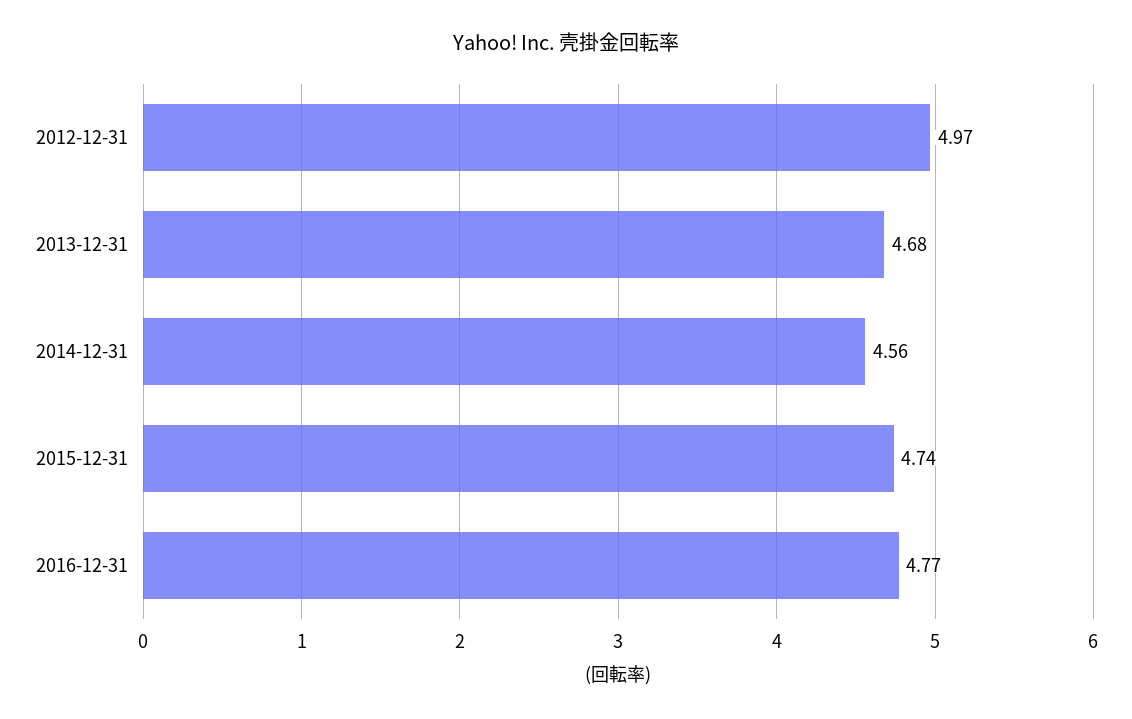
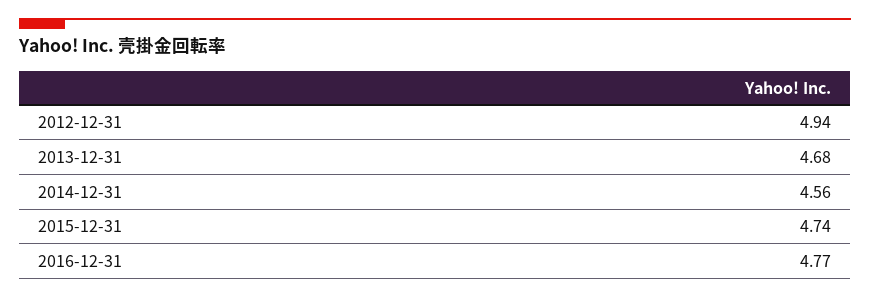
2012-12-31: 4.97 -> 4.94

